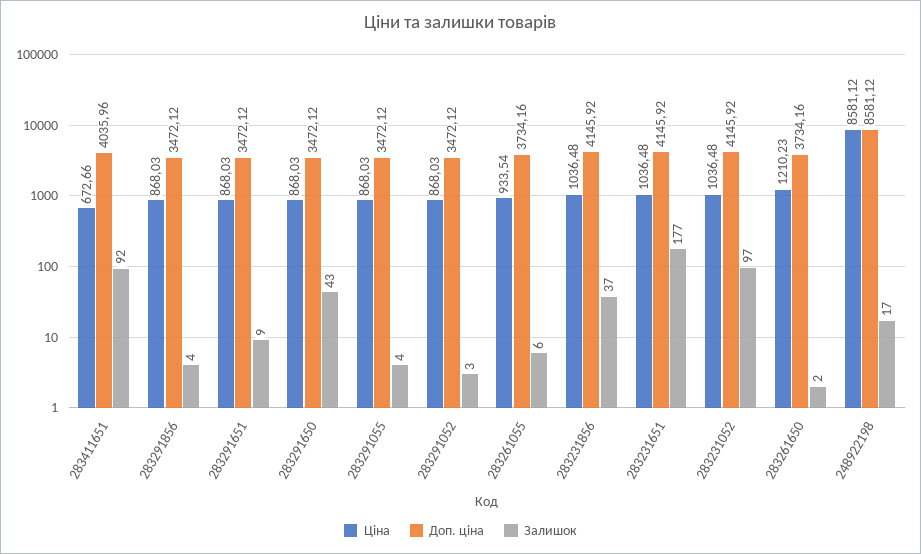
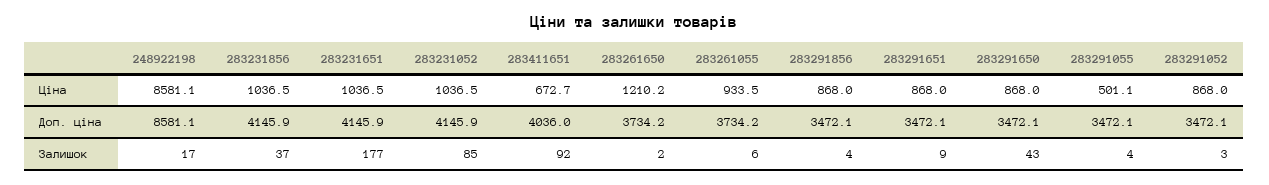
Ціна, 283291055: 868.03 -> 501.1
Залишок, 283231052: 97 -> 85

